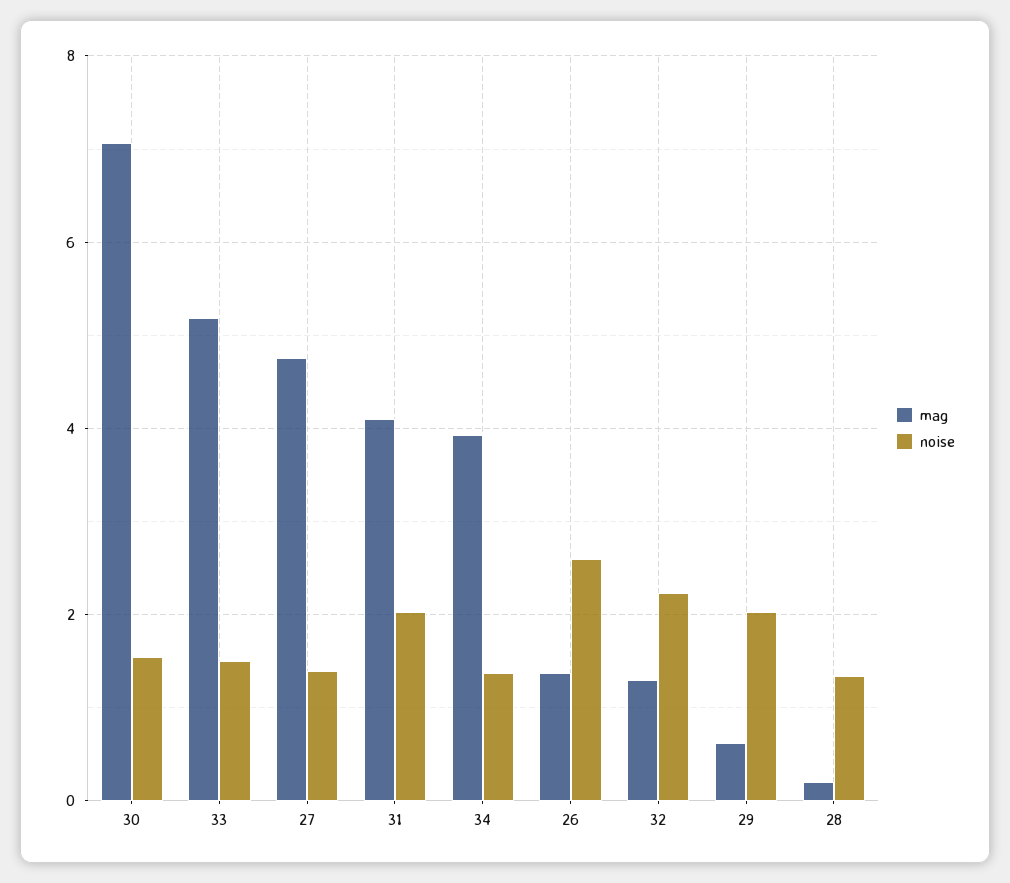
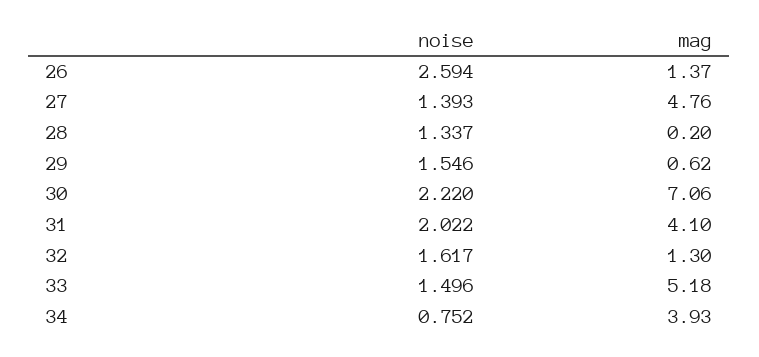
noise, 30: 1.6 -> 2.22
noise, 34: 1.4 -> 0.752
noise, 32: 2.2 -> 1.617
noise, 29: 2 -> 1.546

